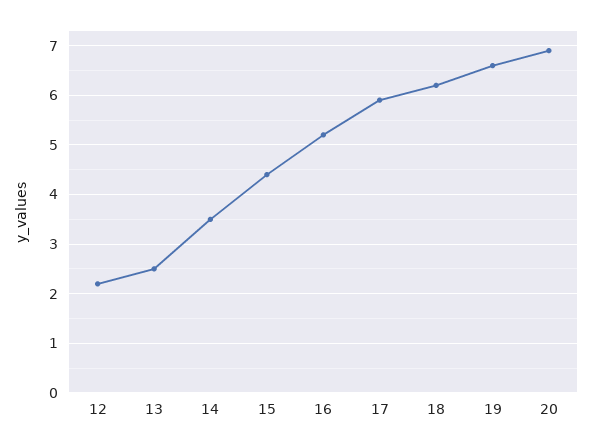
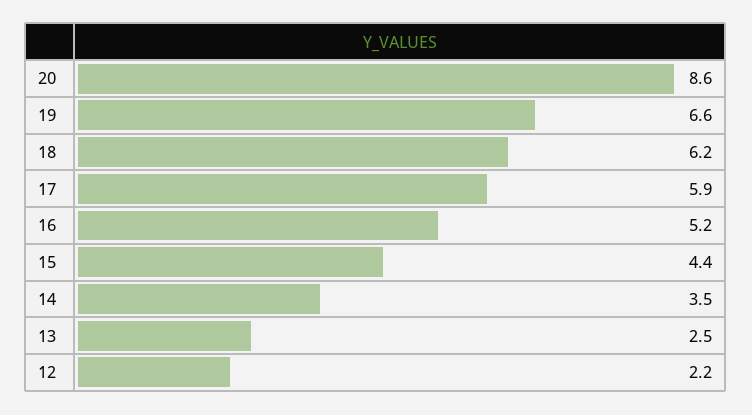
20: 7 -> 8.6

